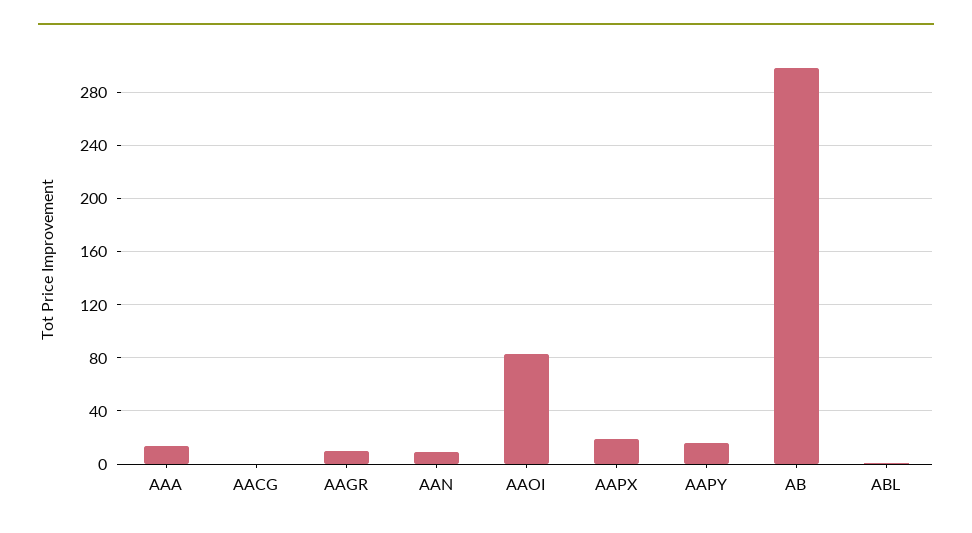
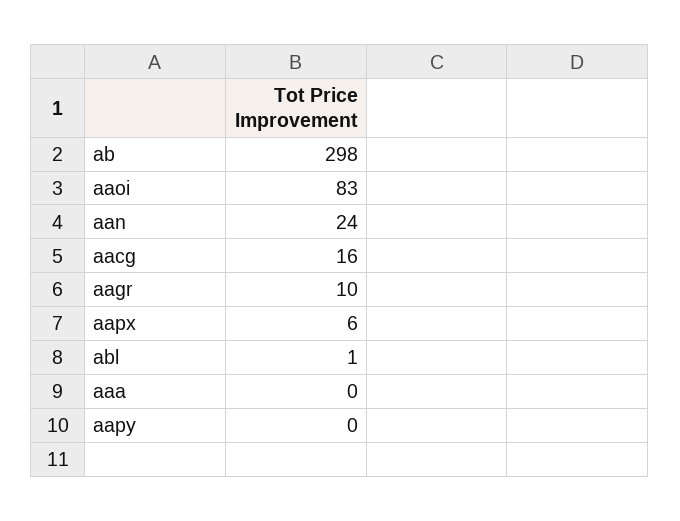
AAA: 15 -> 0
AACG: 0 -> 16
AAN: 10 -> 24
AAPX: 20 -> 6
AAPY: 15 -> 0

